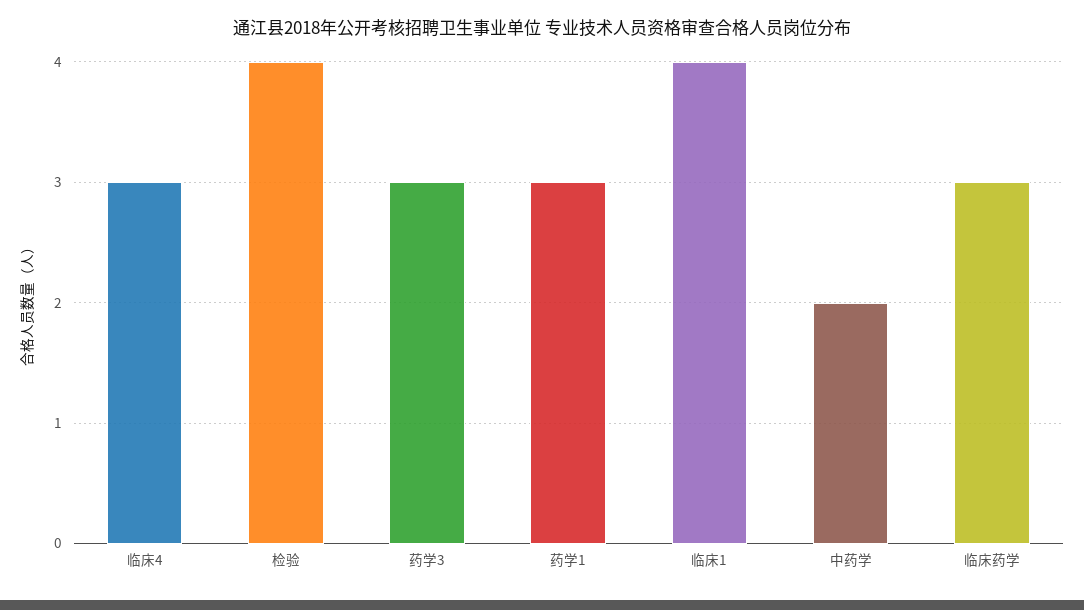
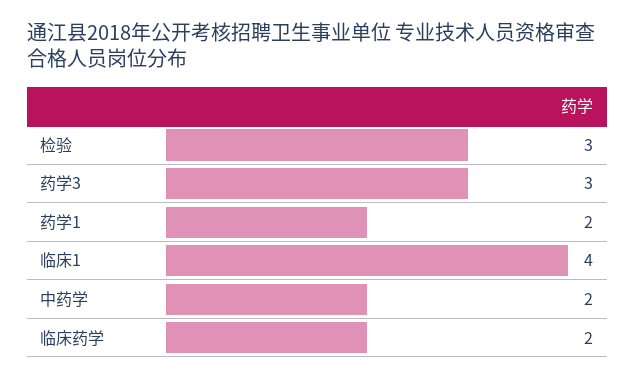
临床4: 3 -> none
检验: 4 -> 3
药学1: 3 -> 2
临床药学: 3 -> 2

